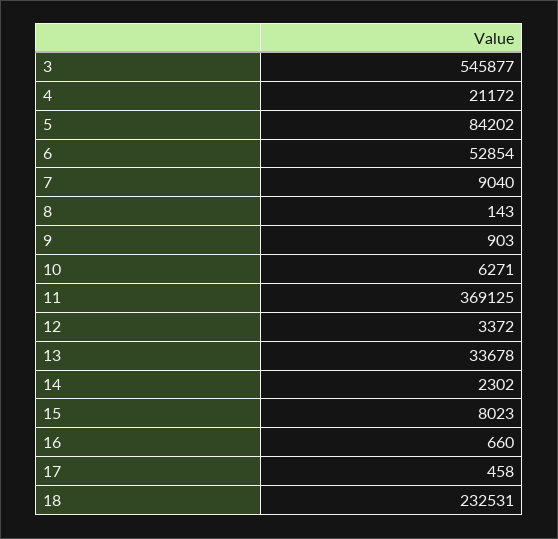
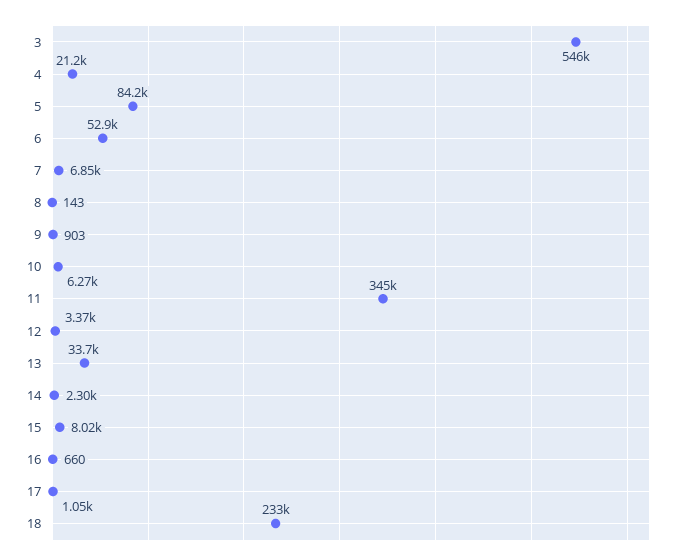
7: 9040 -> 6850
11: 369125 -> 345000
17: 458 -> 1050

